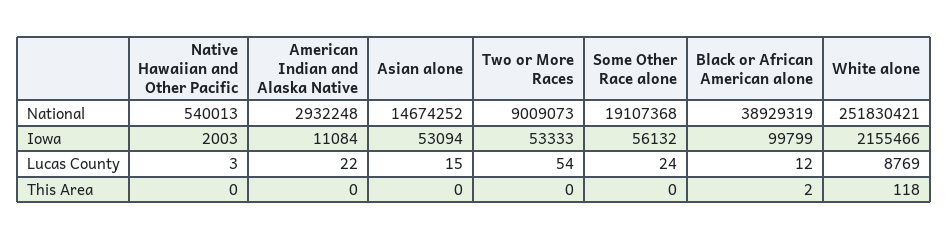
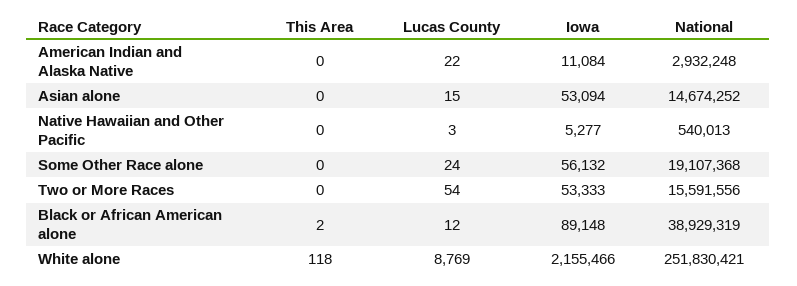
Two or More Races, National: 9009073 -> 15591556
Native Hawaiian and Other Pacific, Iowa: 2003 -> 5277
Black or African American alone, Iowa: 99799 -> 89148

